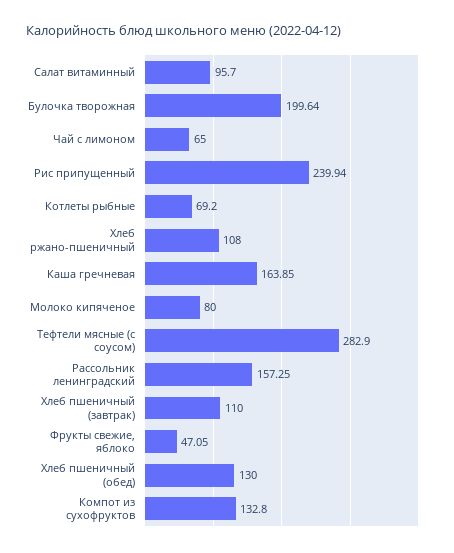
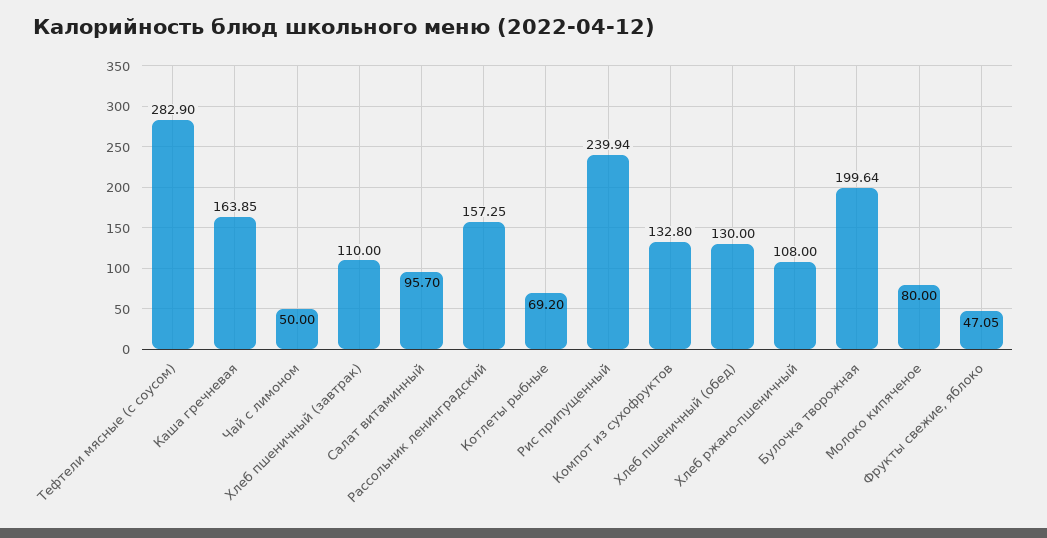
Чай с лимоном: 65 -> 50

